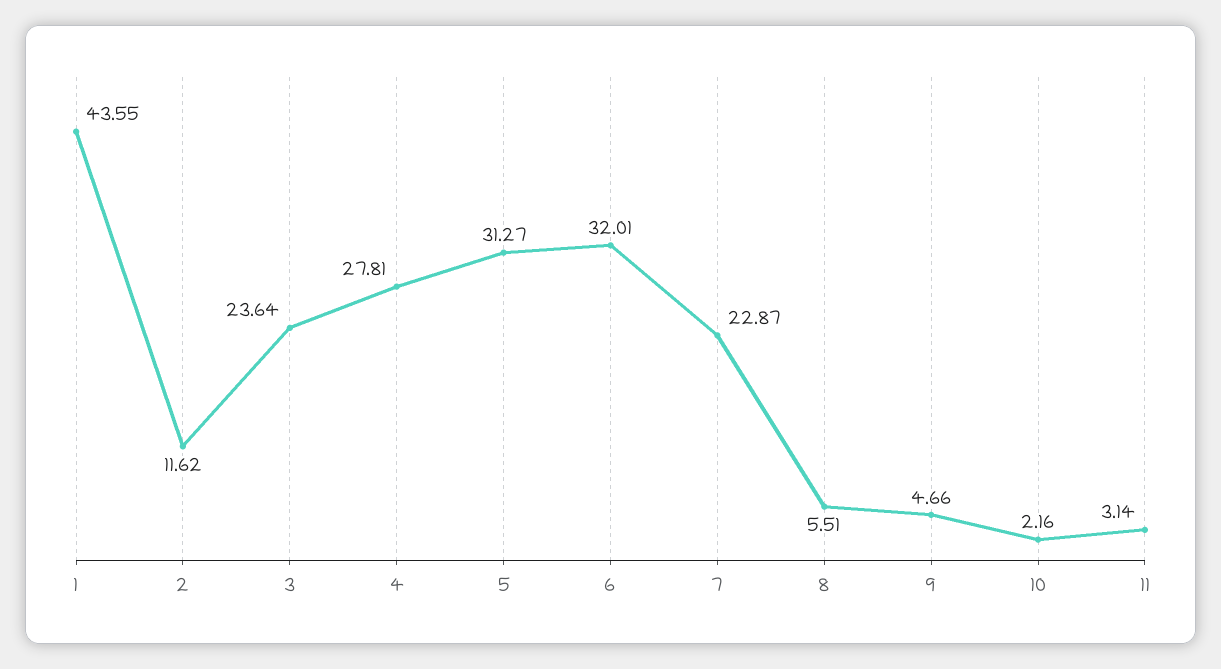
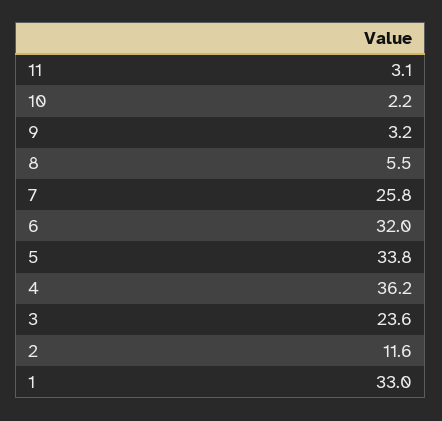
1: 43.55 -> 33
4: 27.81 -> 36.2
5: 31.27 -> 33.8
7: 22.87 -> 25.8
9: 4.66 -> 3.2

